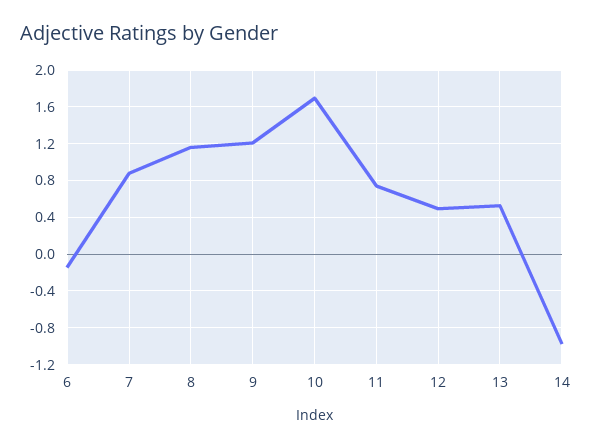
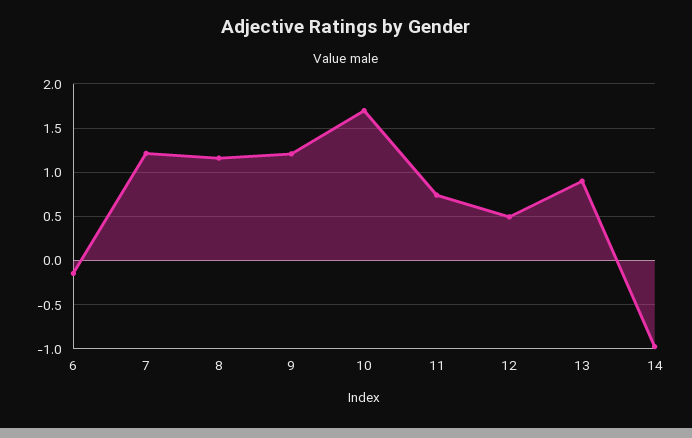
7: 0.9 -> 1.2
13: 0.5 -> 0.9

